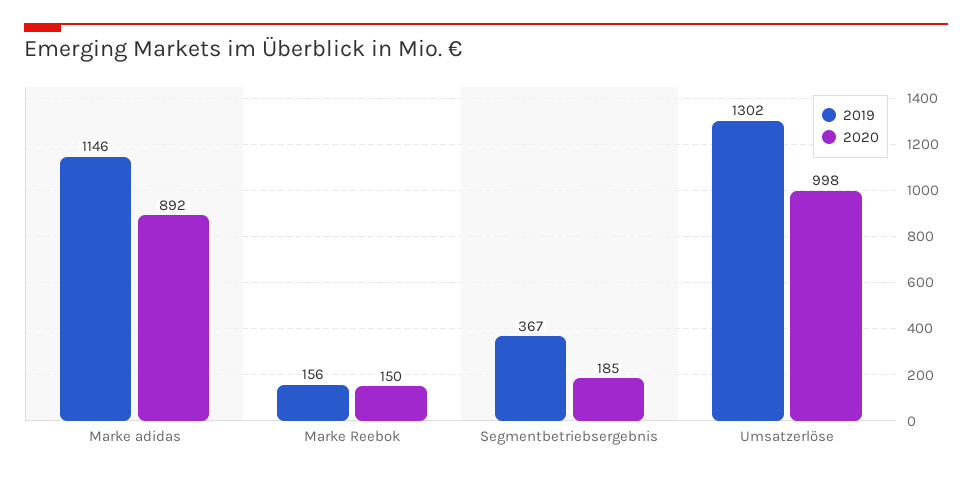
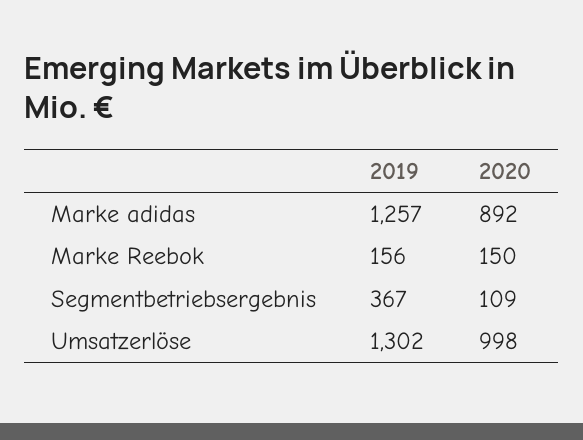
2019, Marke adidas: 1146 -> 1257
2020, Segmentbetriebsergebnis: 185 -> 109

